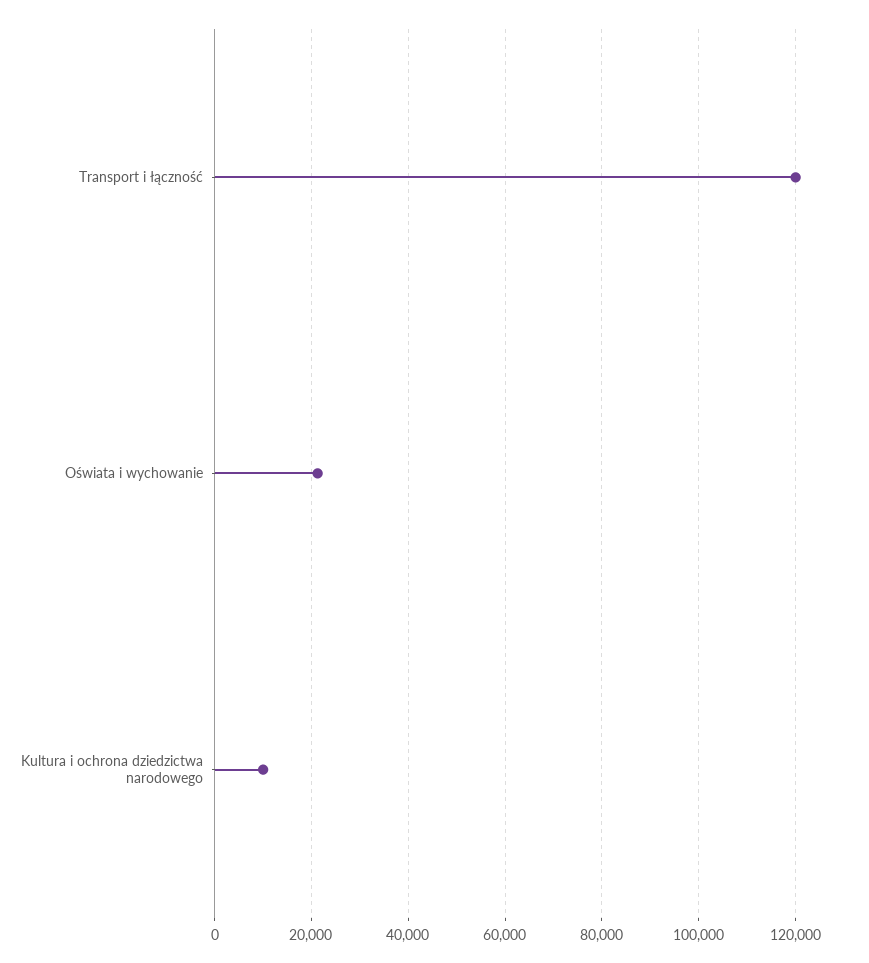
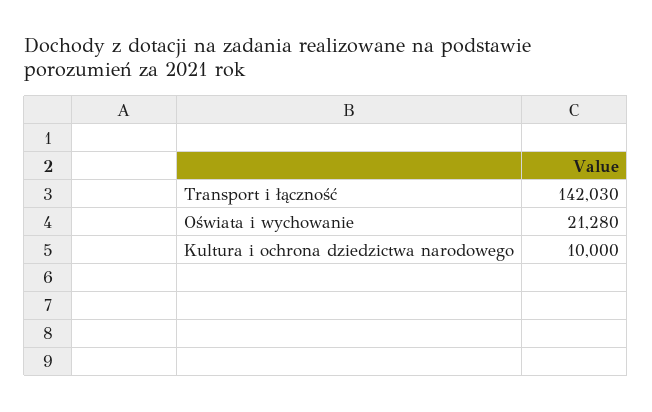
Transport i łączność: 120000 -> 142030

